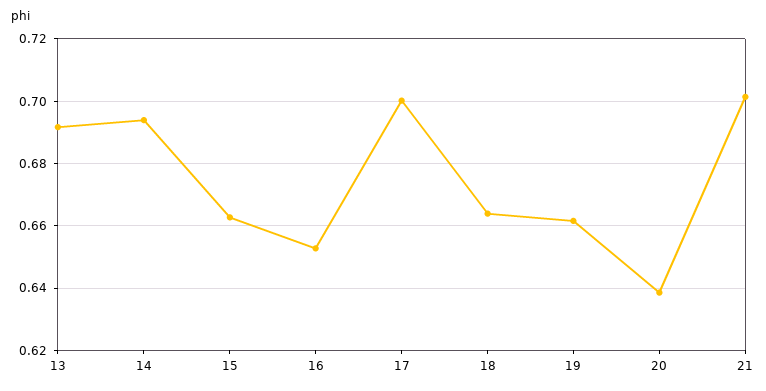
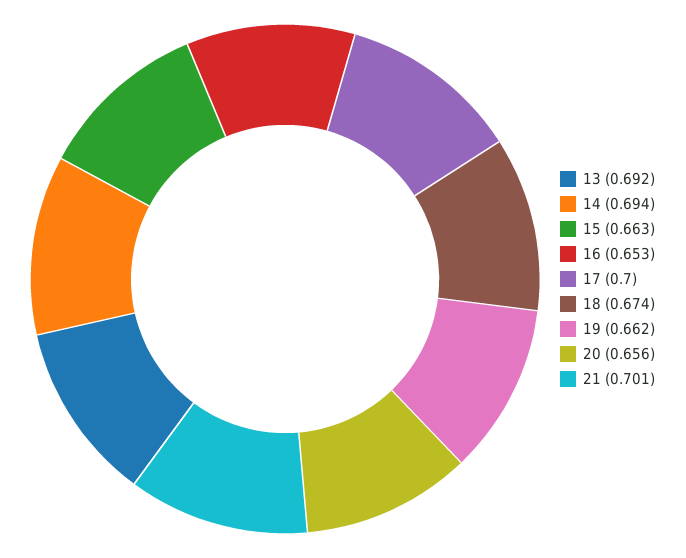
18: 0.664 -> 0.674
20: 0.638 -> 0.656

